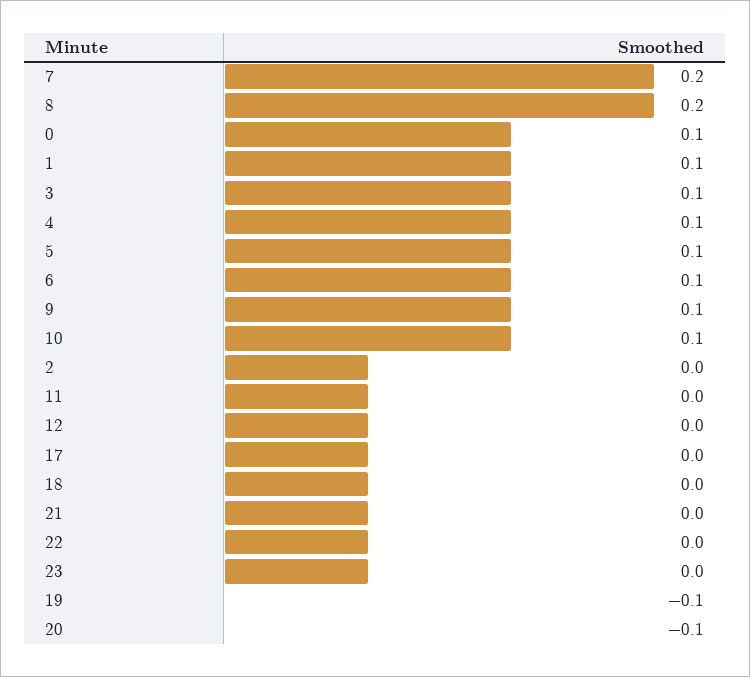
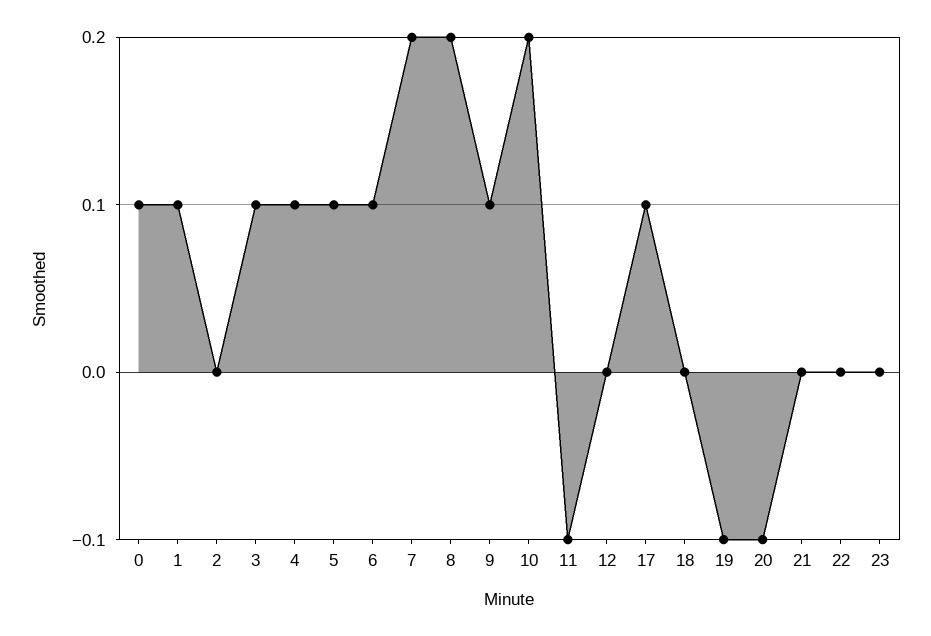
10: 0.1 -> 0.2
11: 0 -> -0.1
17: 0 -> 0.1

